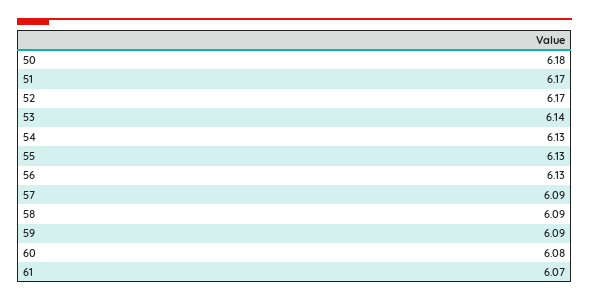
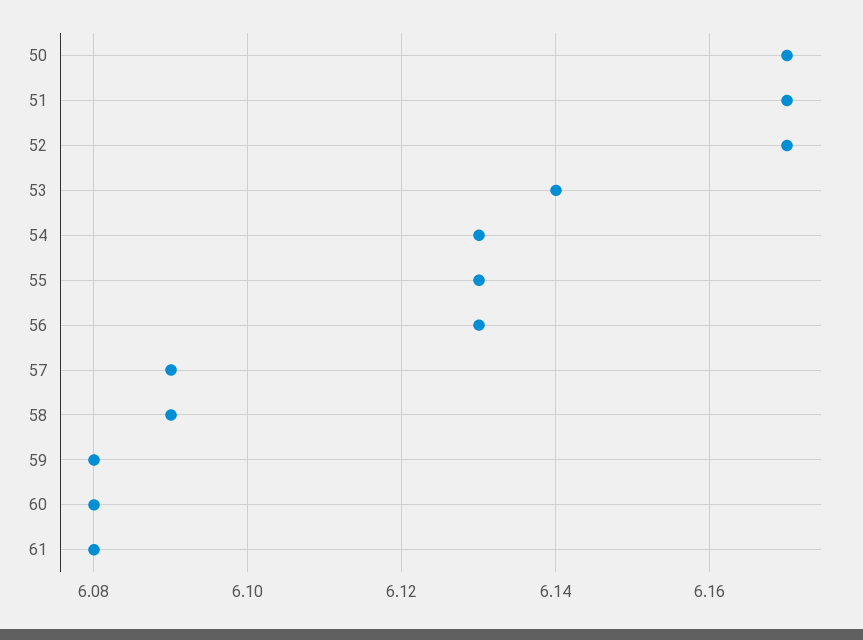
50: 6.18 -> 6.17
59: 6.09 -> 6.08
61: 6.07 -> 6.08

